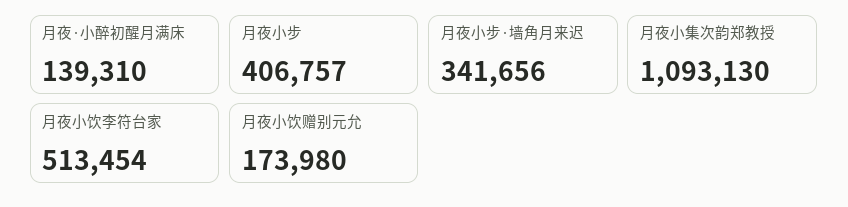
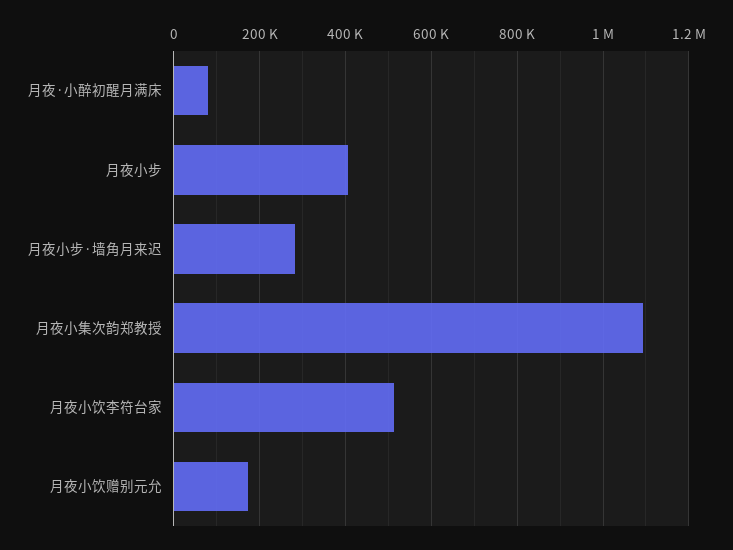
月夜·小醉初醒月满床: 139310 -> 80000
月夜小步·墙角月来迟: 341656 -> 280000

